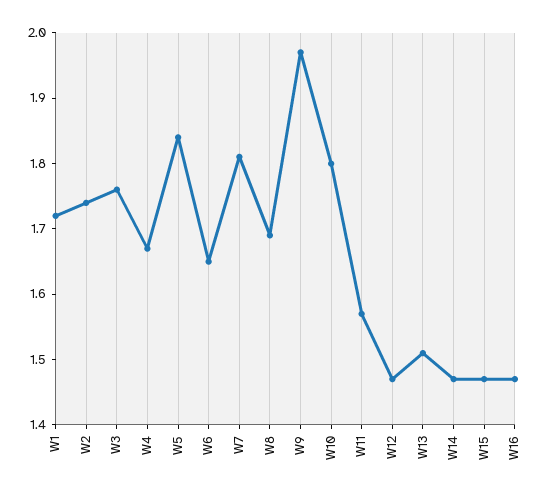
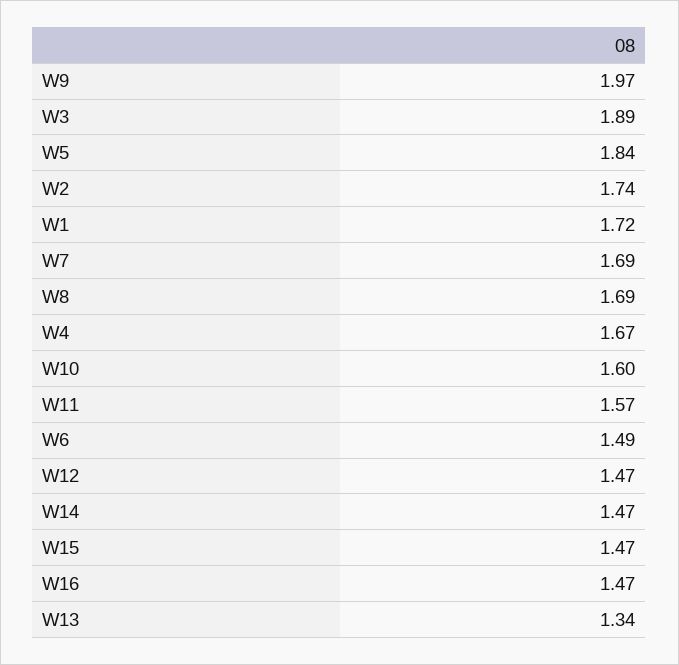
W3: 1.75 -> 1.89
W6: 1.65 -> 1.49
W7: 1.8 -> 1.69
W10: 1.8 -> 1.6
W13: 1.5 -> 1.34

